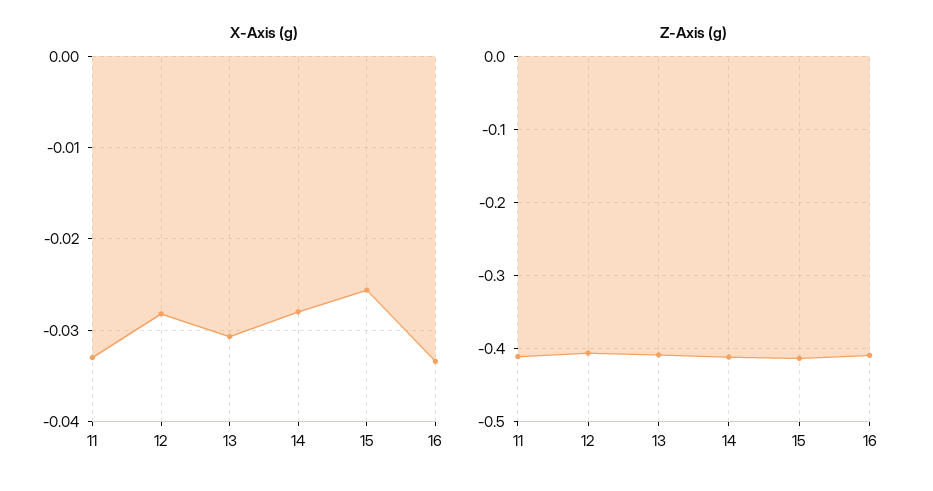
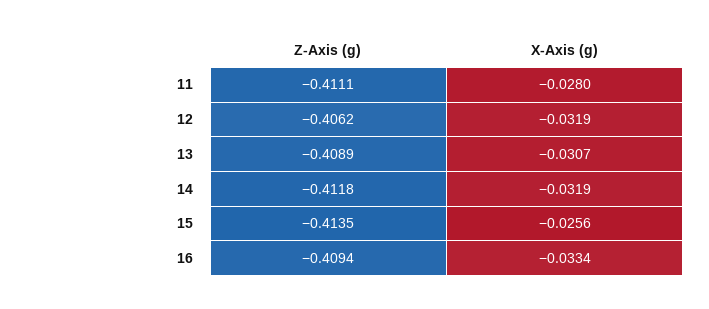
X-Axis (g), 11: -0.033 -> -0.028
X-Axis (g), 12: -0.028 -> -0.0319
X-Axis (g), 14: -0.028 -> -0.0319

